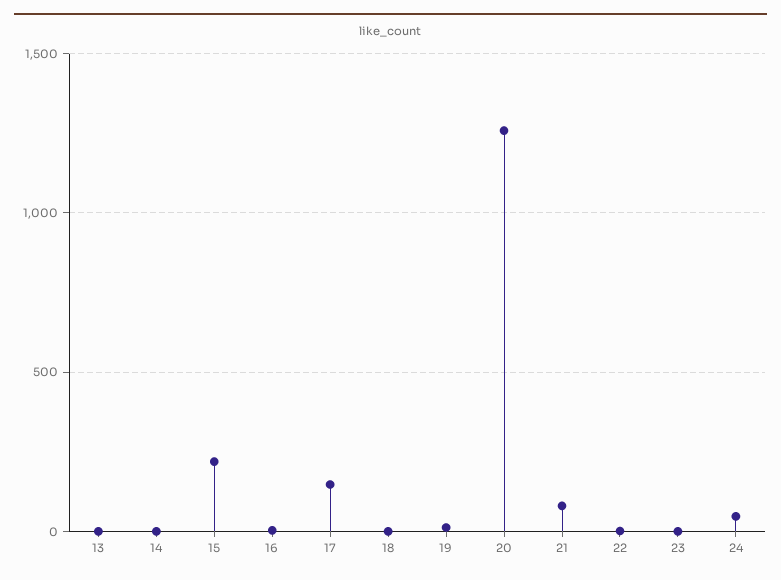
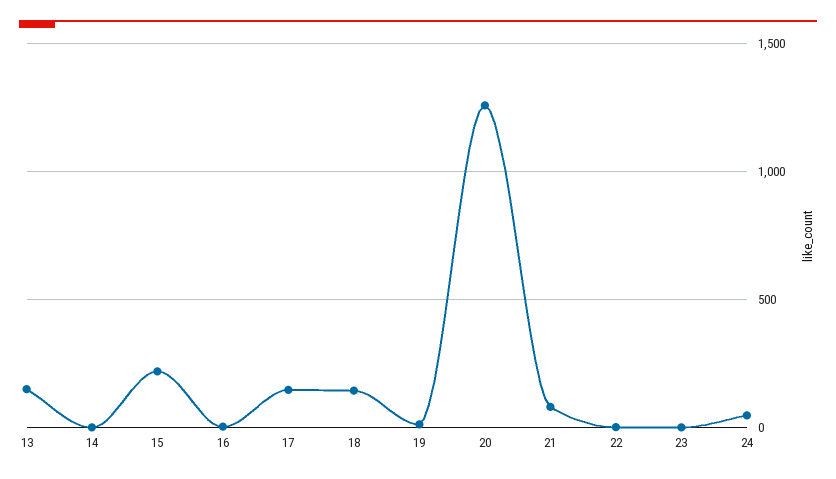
13: 0 -> 150
18: 0 -> 150

